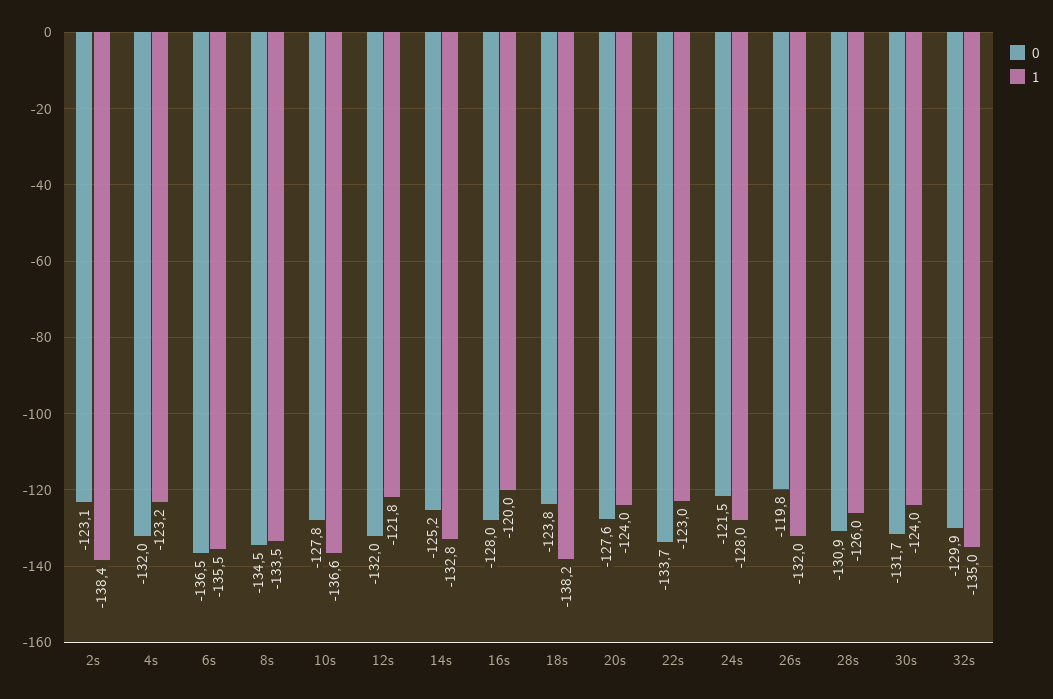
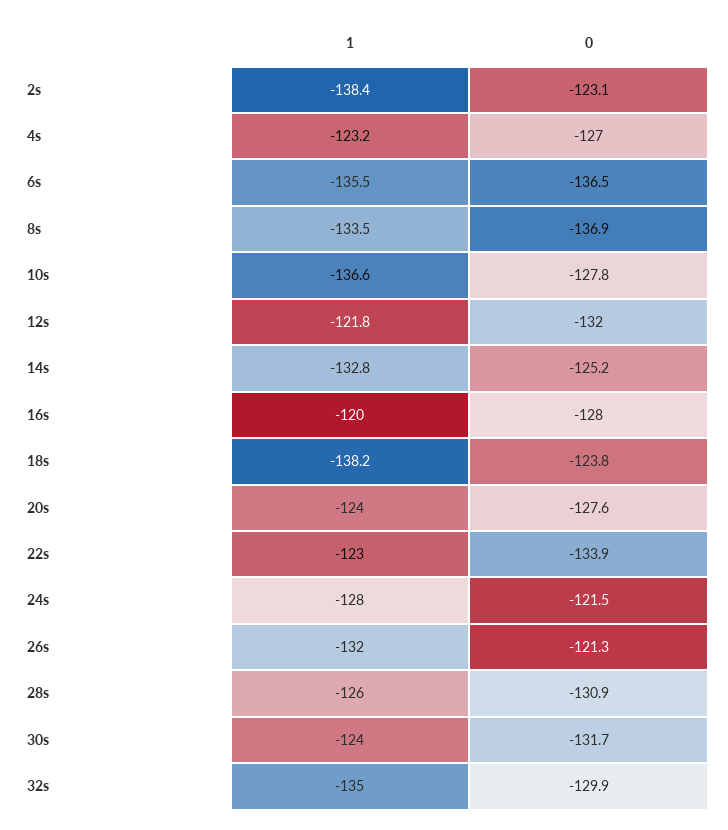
0, 4s: -132 -> -127
0, 8s: -134.5 -> -136.9
0, 22s: -133.7 -> -133.9
0, 26s: -119.8 -> -121.3

